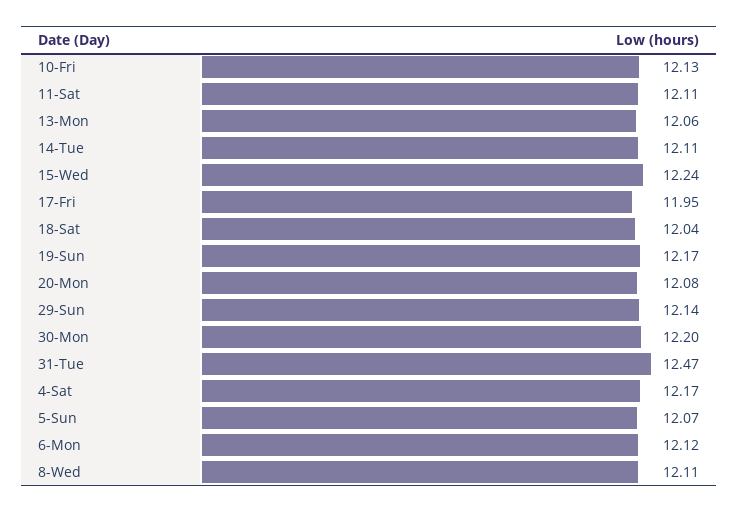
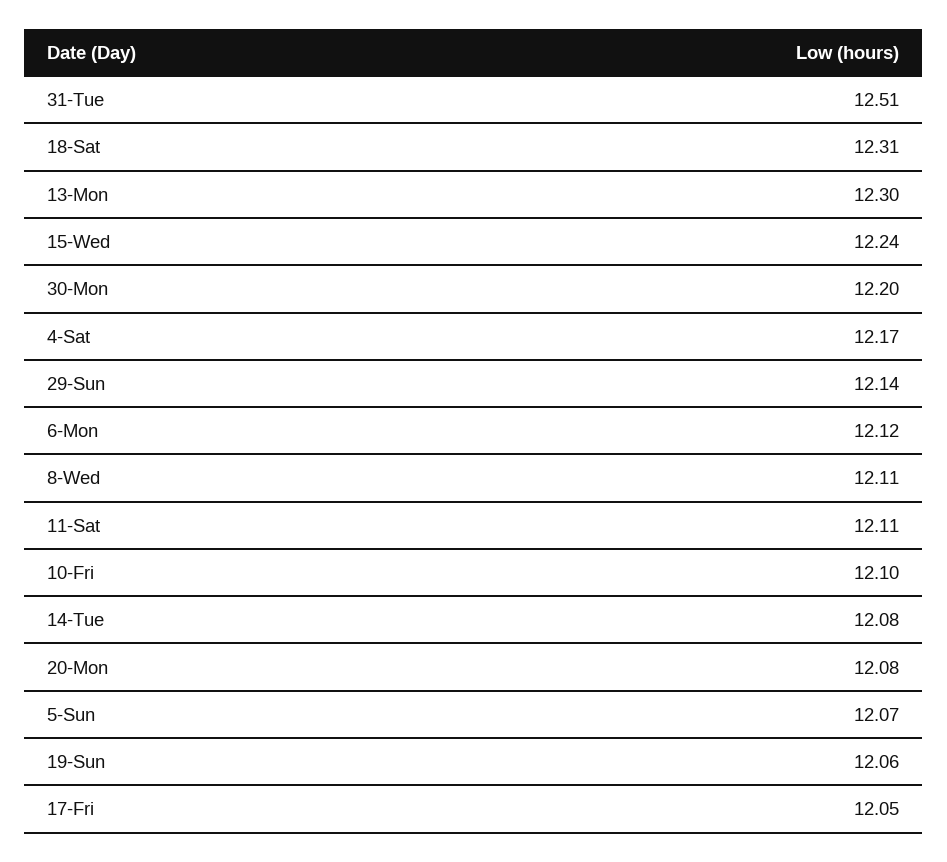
10-Fri: 12.13 -> 12.1
13-Mon: 12.06 -> 12.3
14-Tue: 12.11 -> 12.08
17-Fri: 11.95 -> 12.05
18-Sat: 12.04 -> 12.31
19-Sun: 12.17 -> 12.06
31-Tue: 12.47 -> 12.51

